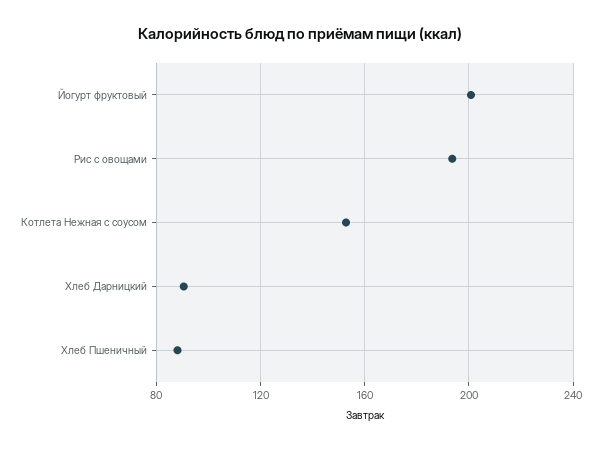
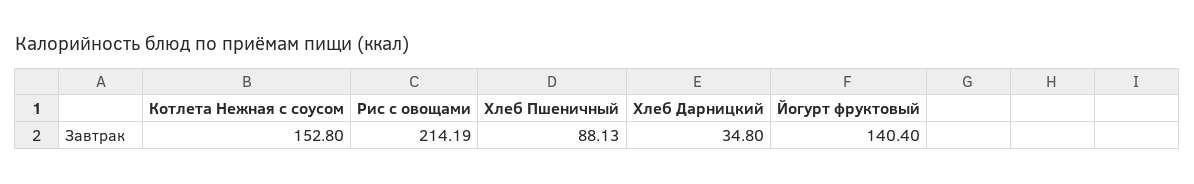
Йогурт фруктовый: 200 -> 140.4
Рис с овощами: 195 -> 214.19
Хлеб Дарницкий: 90 -> 34.8

